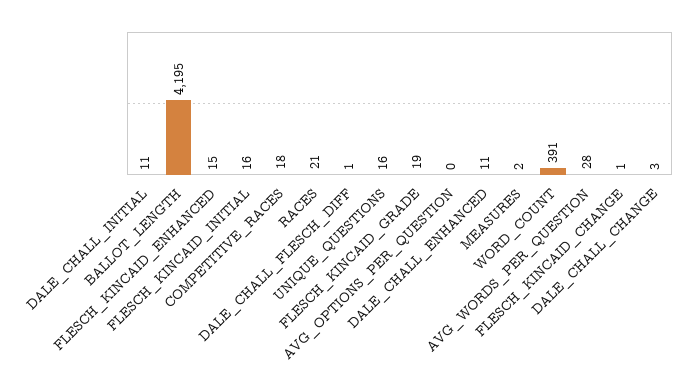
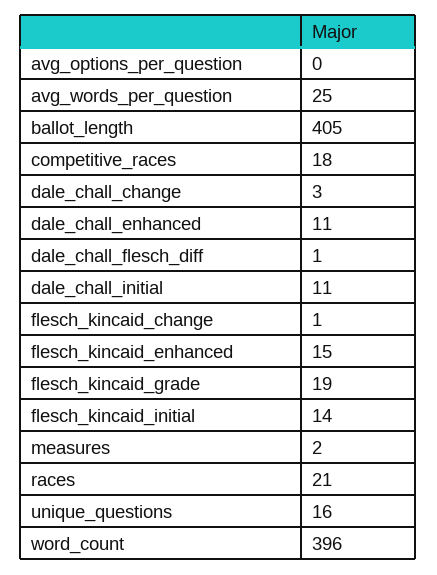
BALLOT_LENGTH: 4195 -> 405
FLESCH_KINCAID_INITIAL: 16 -> 14
WORD_COUNT: 391 -> 396
AVG_WORDS_PER_QUESTION: 28 -> 25

